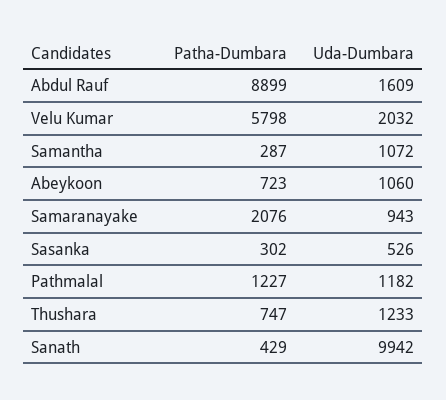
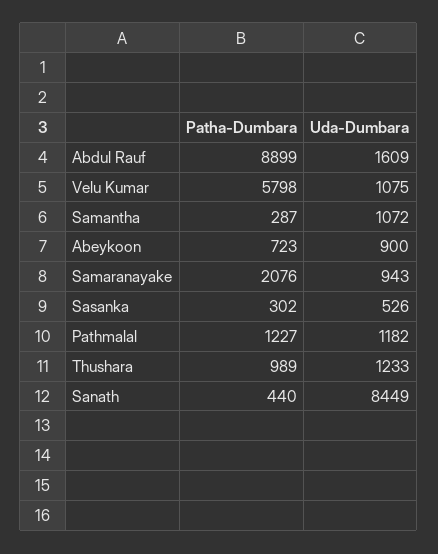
Uda-Dumbara, Velu Kumar: 2032 -> 1075
Uda-Dumbara, Abeykoon: 1060 -> 900
Patha-Dumbara, Thushara: 747 -> 989
Patha-Dumbara, Sanath: 429 -> 440
Uda-Dumbara, Sanath: 9942 -> 8449

